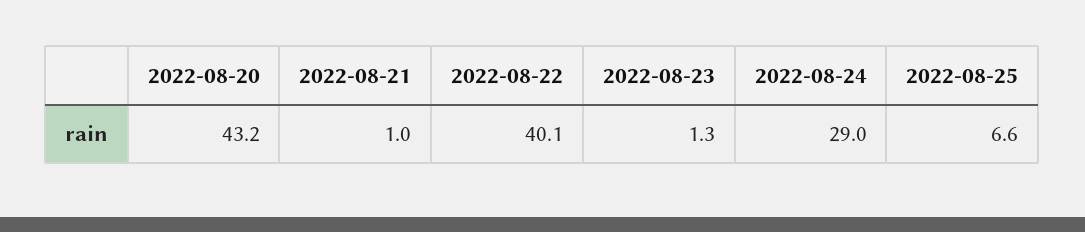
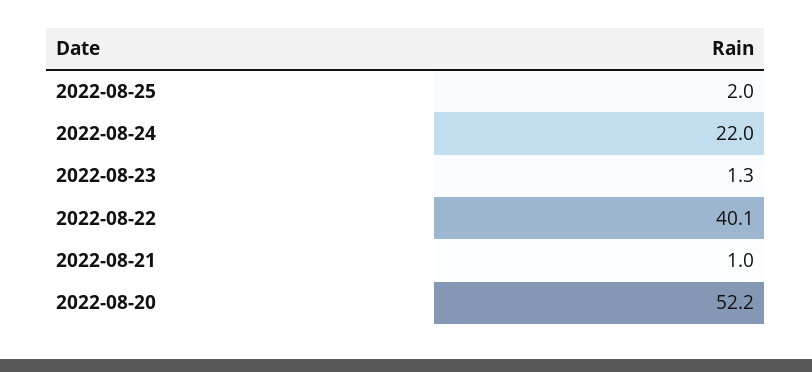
2022-08-20: 43.2 -> 52.2
2022-08-24: 29 -> 22
2022-08-25: 6.6 -> 2

